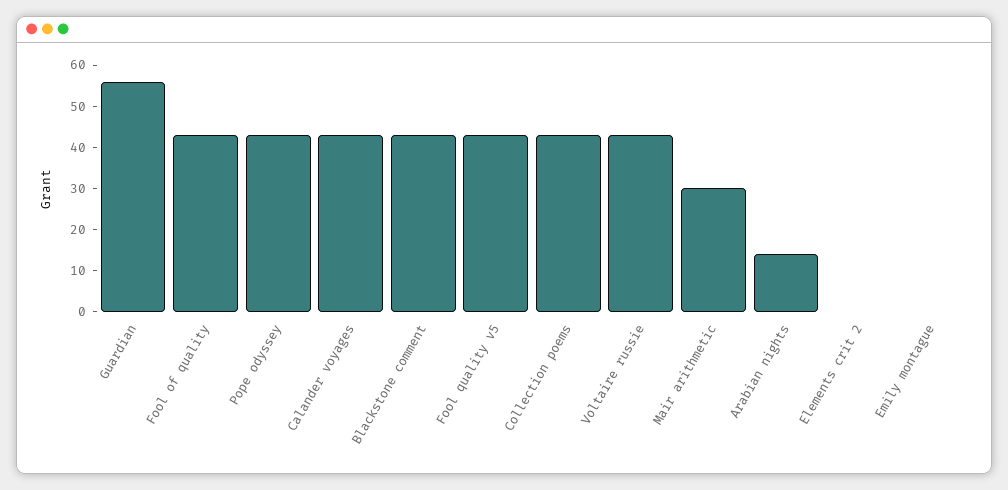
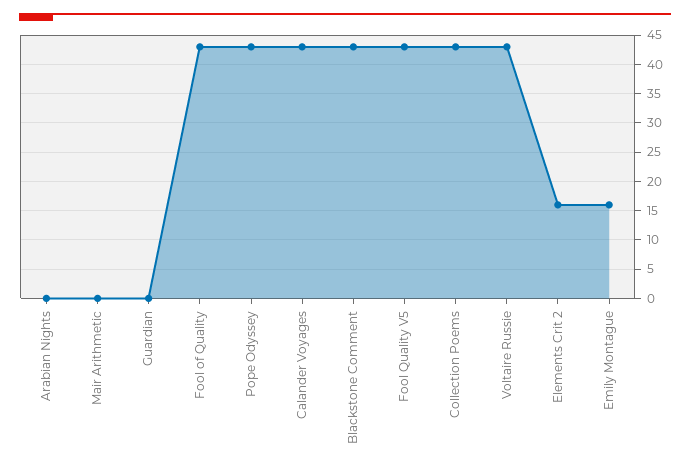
Guardian: 55 -> 0
Mair arithmetic: 30 -> 0
Arabian nights: 15 -> 0
Elements crit 2: 0 -> 15
Emily montague: 0 -> 15

